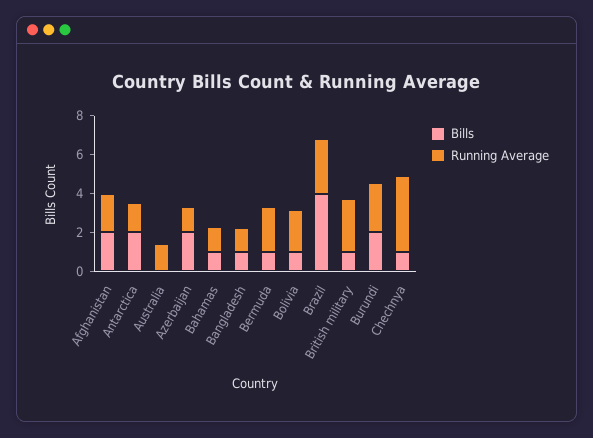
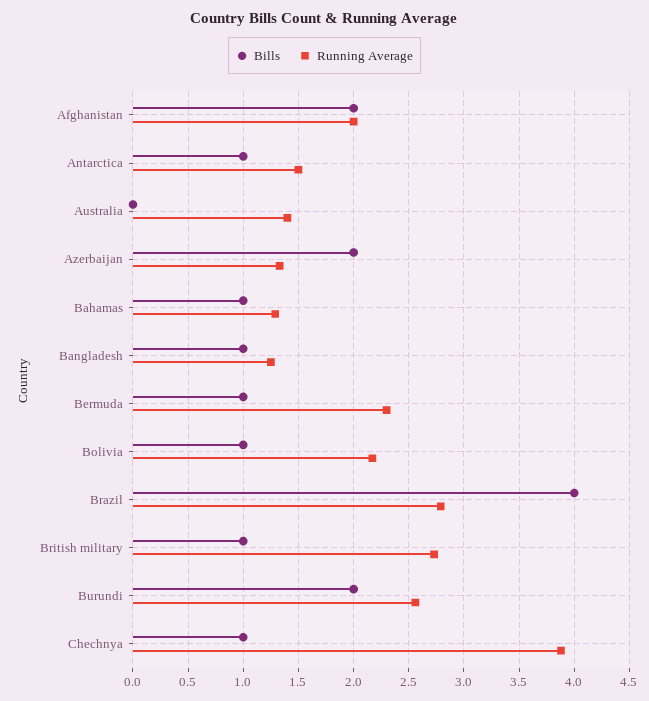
Bills, Antarctica: 2 -> 1

